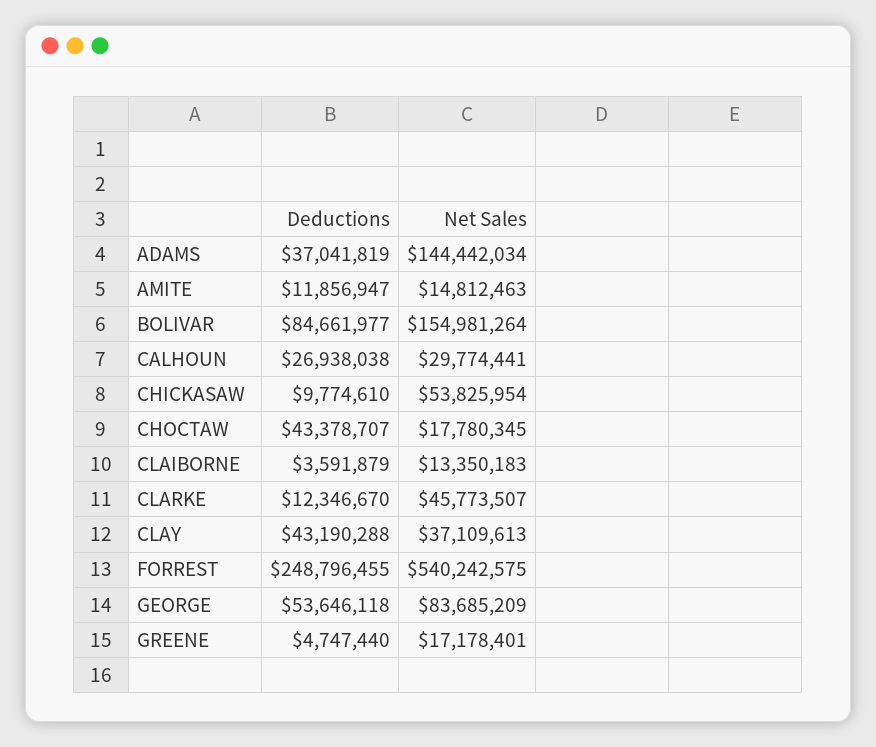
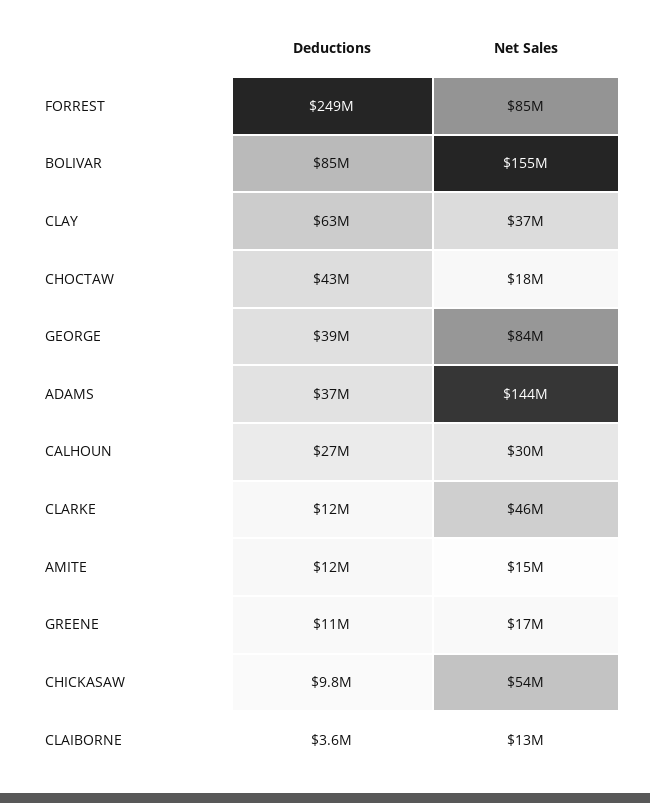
Deductions, CLAY: 43190288 -> 63000000
Net Sales, FORREST: 540242575 -> 85000000
Deductions, GEORGE: 53646118 -> 39000000
Deductions, GREENE: 4747440 -> 11000000

